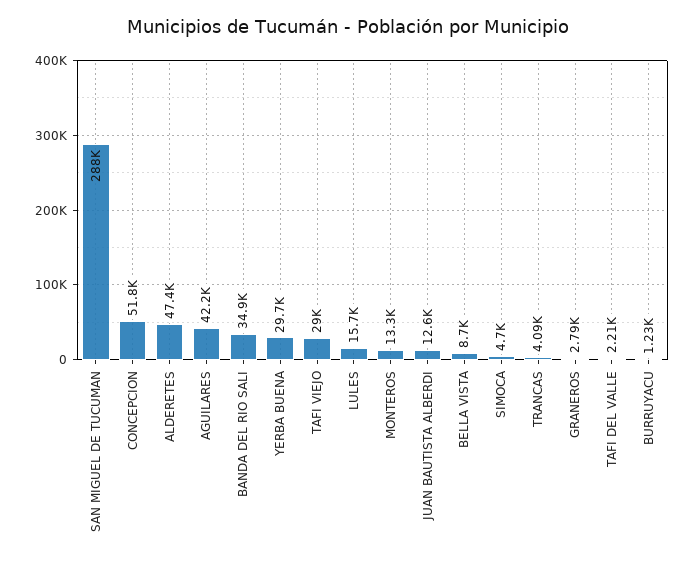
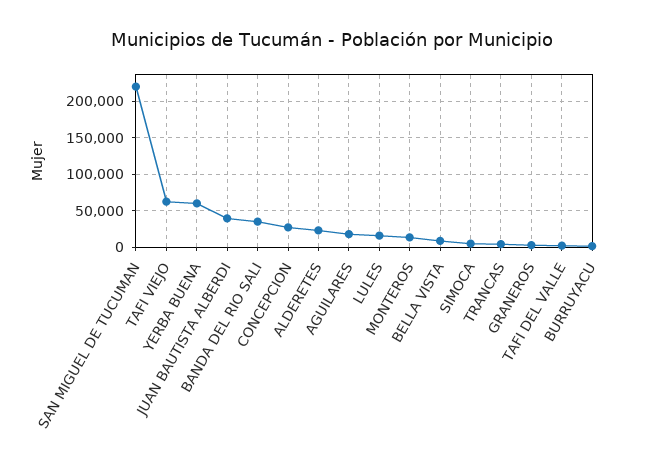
SAN MIGUEL DE TUCUMAN: 288000 -> 220000
CONCEPCION: 51800 -> 30000
ALDERETES: 47400 -> 20000
AGUILARES: 42200 -> 20000
YERBA BUENA: 29700 -> 60000
TAFI VIEJO: 29000 -> 60000
JUAN BAUTISTA ALBERDI: 12600 -> 40000

